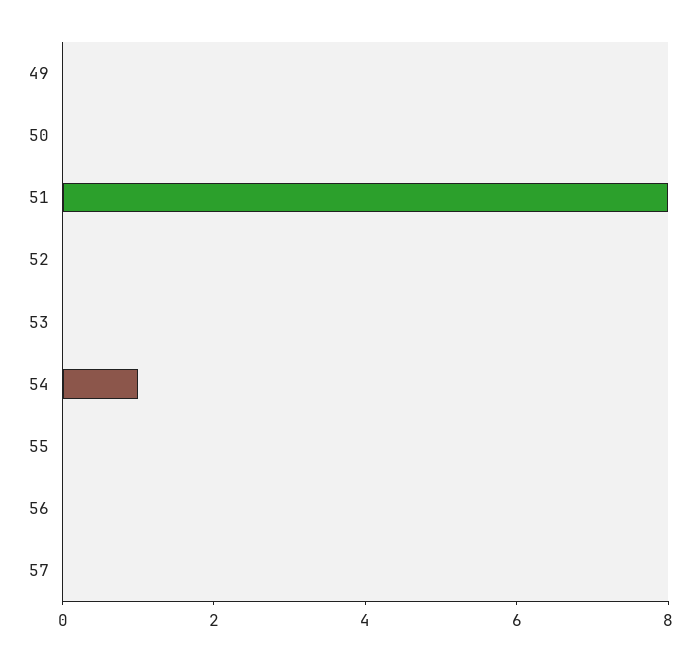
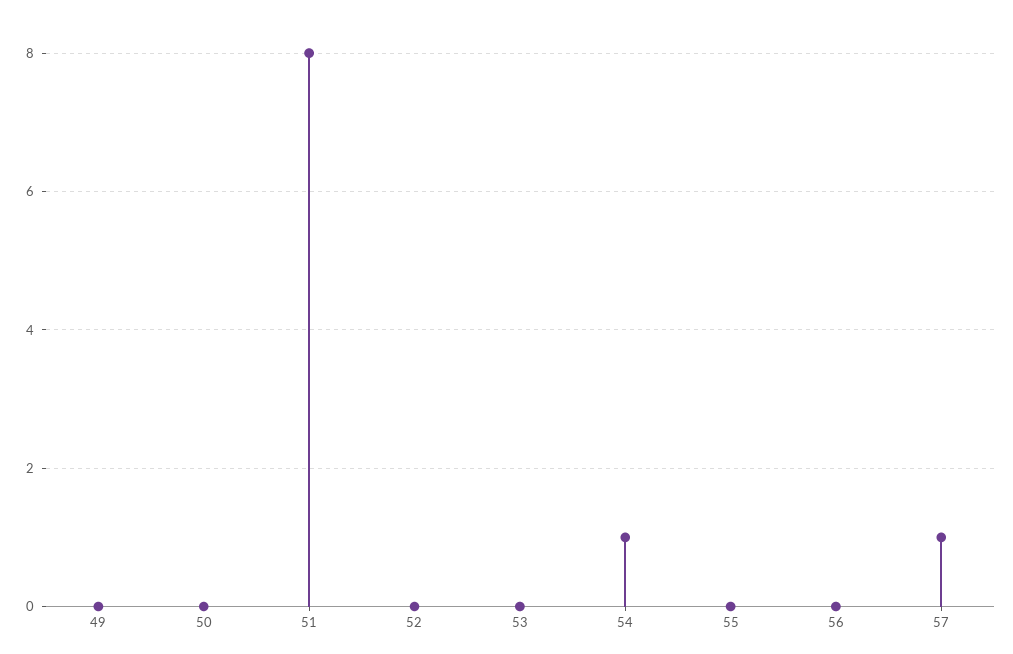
57: 0 -> 1

